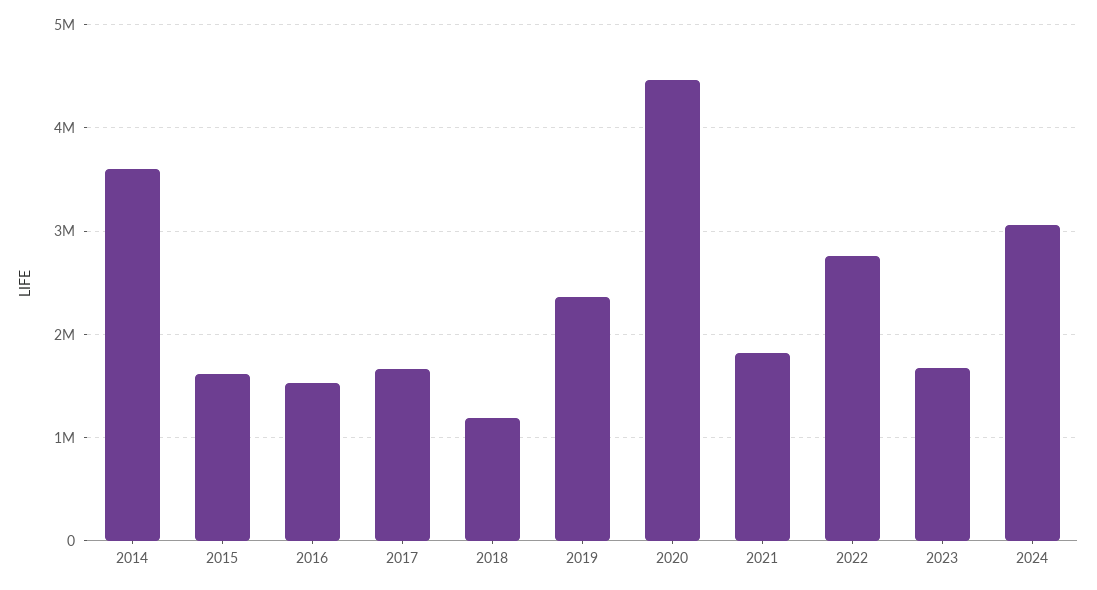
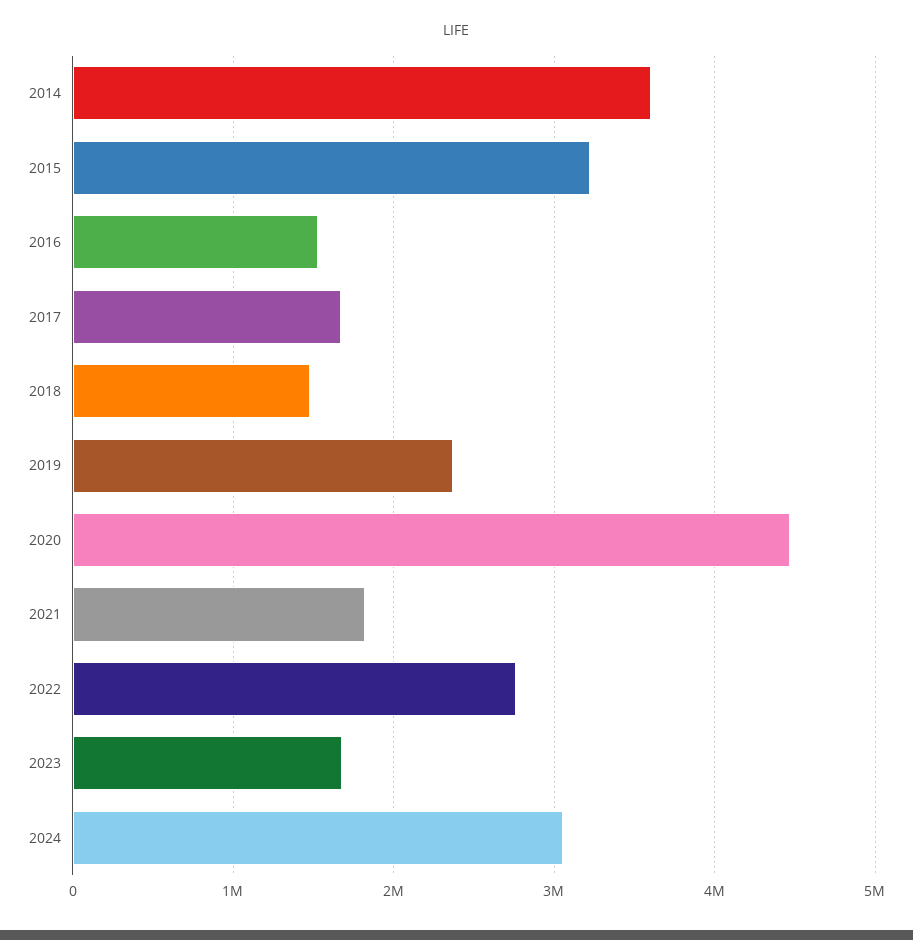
2015: 1600000 -> 3200000
2018: 1200000 -> 1500000

